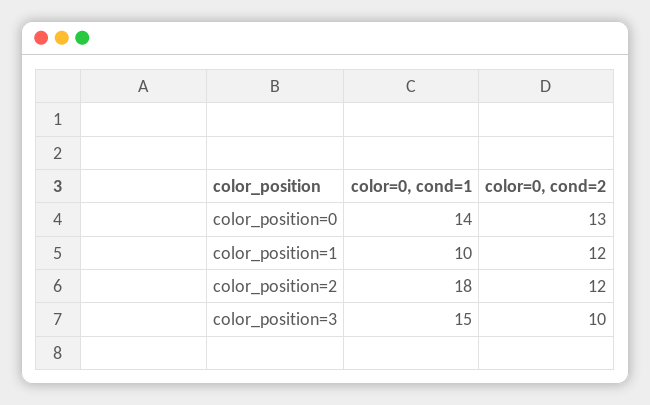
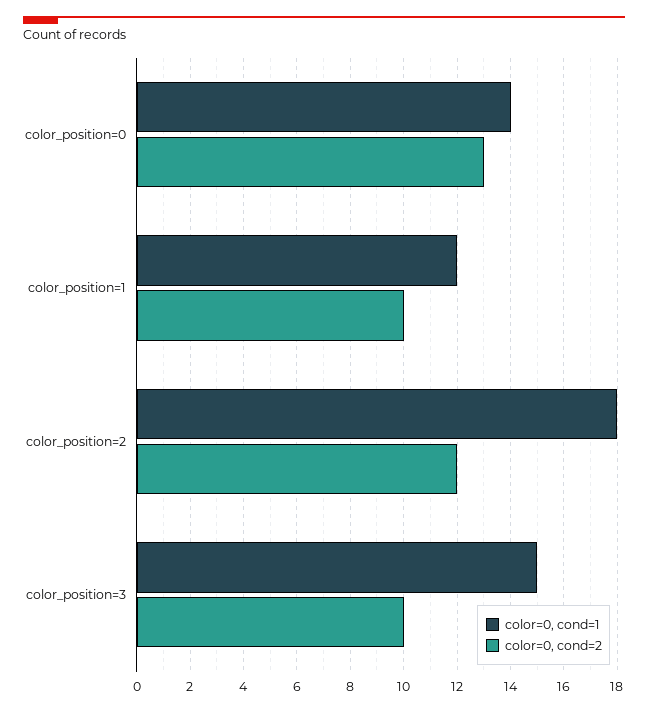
color=0, cond=1, color_position=1: 10 -> 12
color=0, cond=2, color_position=1: 12 -> 10

